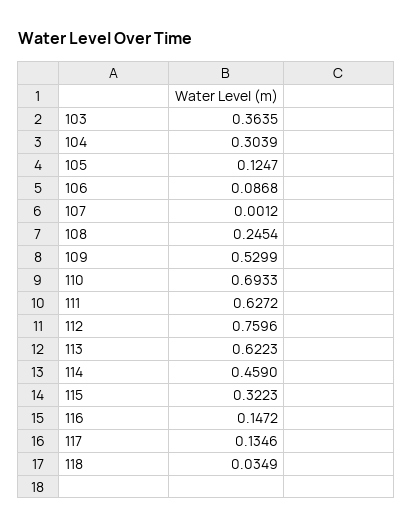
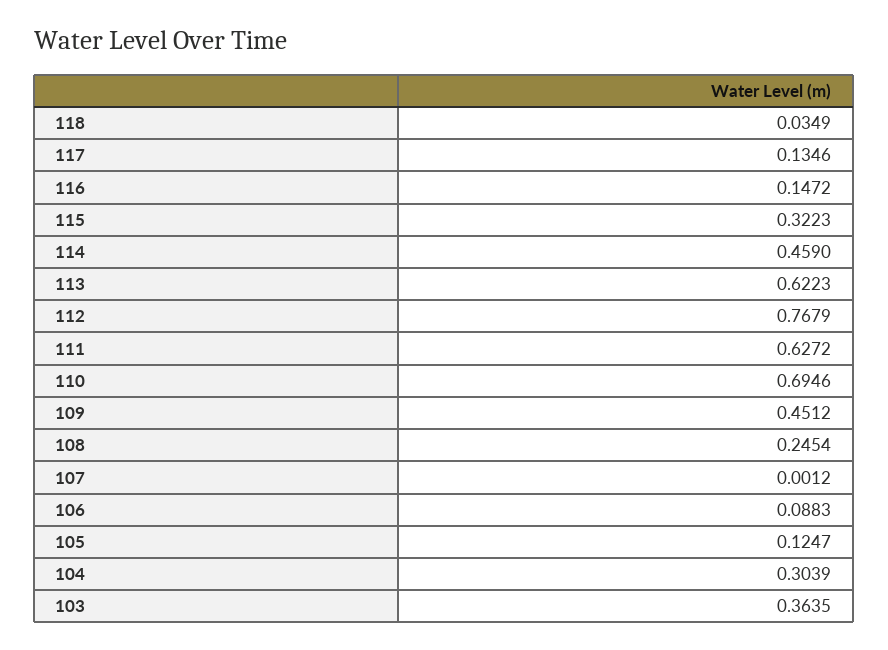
106: 0.0868 -> 0.0883
109: 0.5299 -> 0.4512
110: 0.6933 -> 0.6946
112: 0.7596 -> 0.7679

